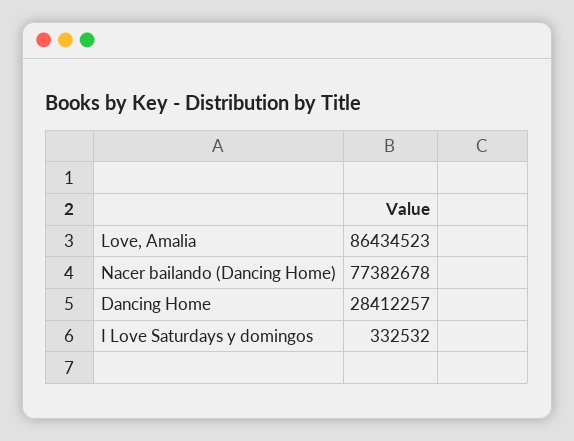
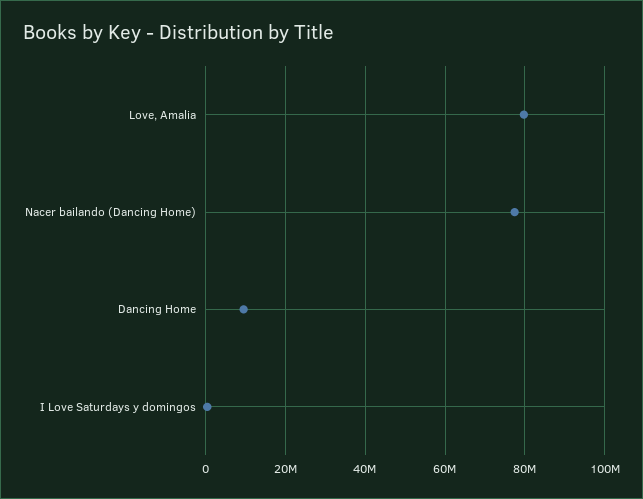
Love, Amalia: 86434523 -> 80000000
Dancing Home: 28412257 -> 10000000

